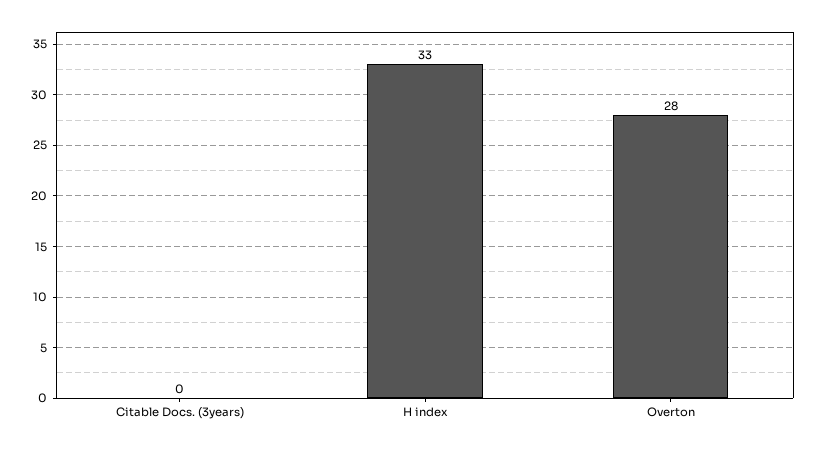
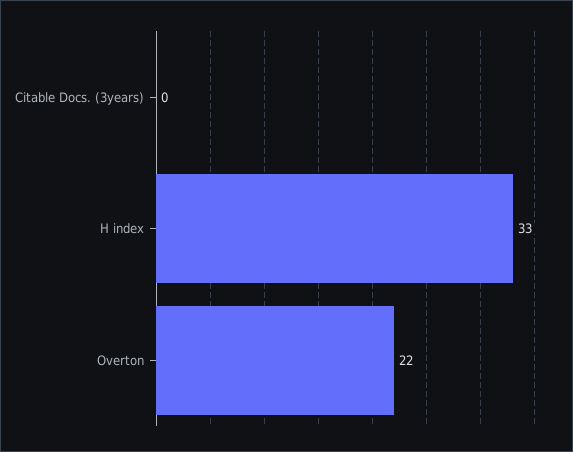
Overton: 28 -> 22

